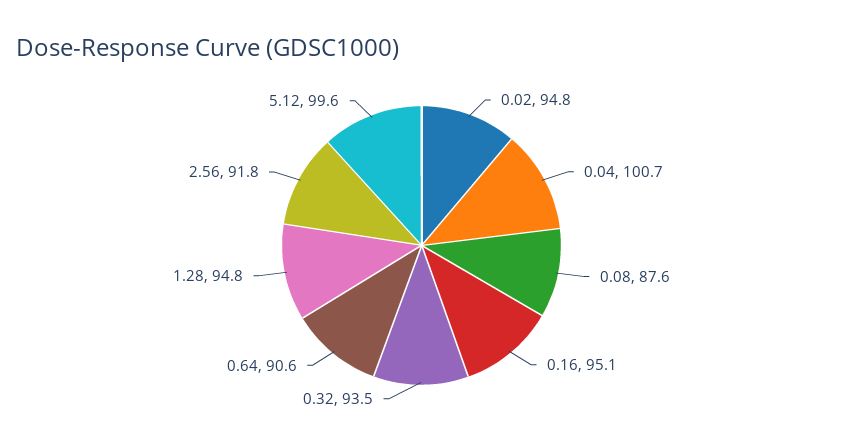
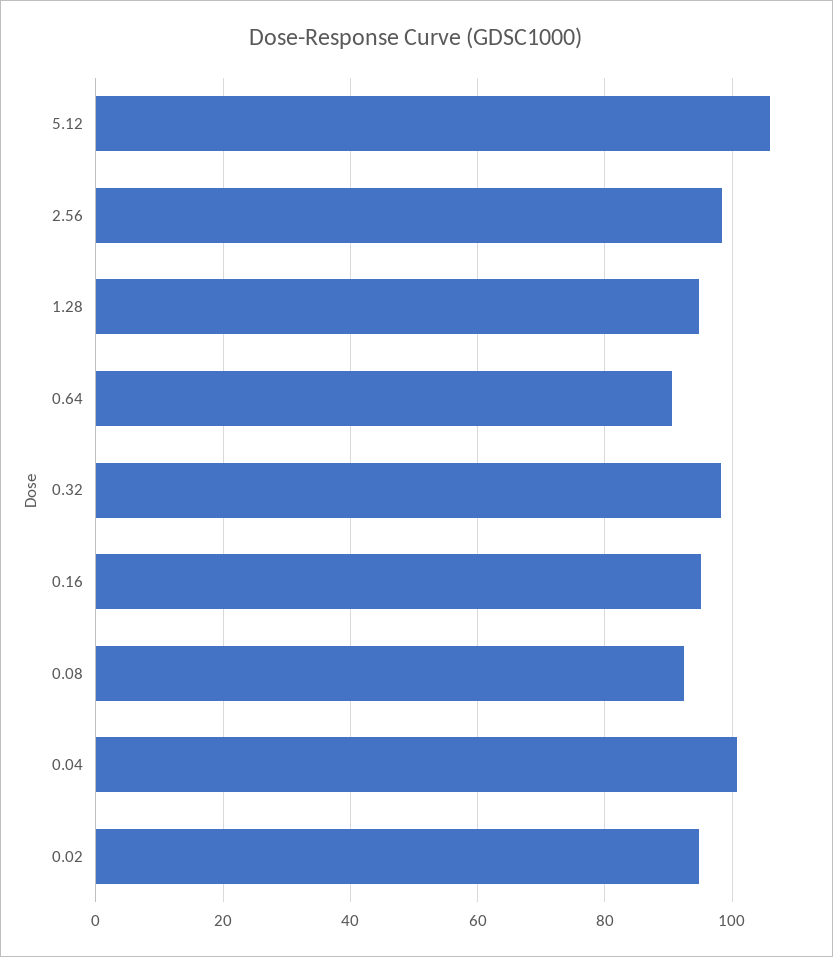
0.08: 87.6 -> 92
0.32: 93.5 -> 98
2.56: 91.8 -> 98
5.12: 99.6 -> 106

